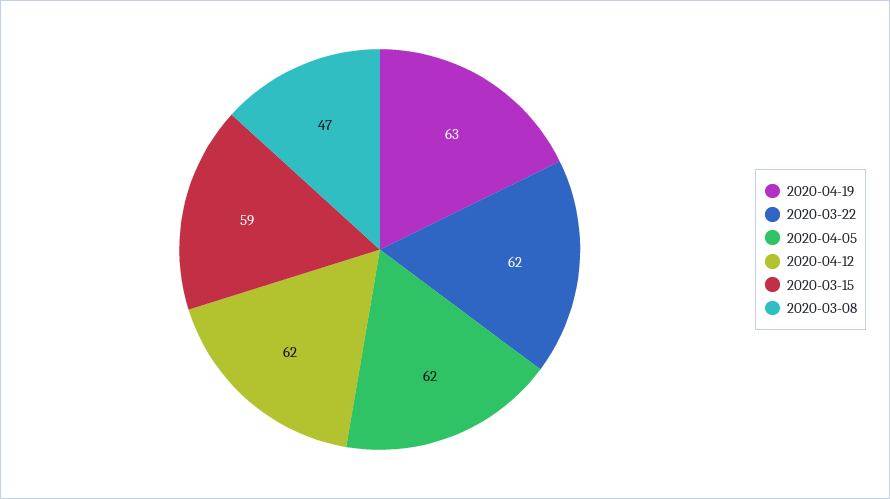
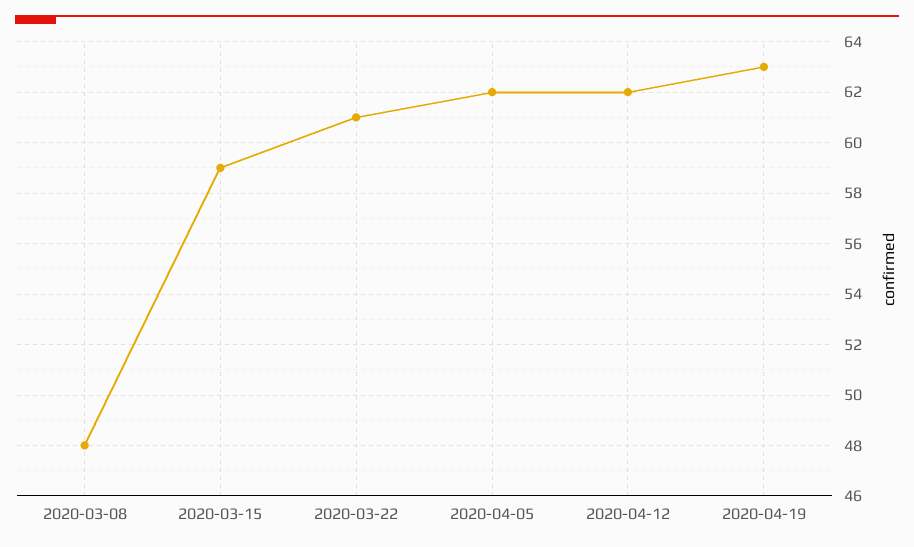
2020-03-22: 62 -> 61
2020-03-08: 47 -> 48

